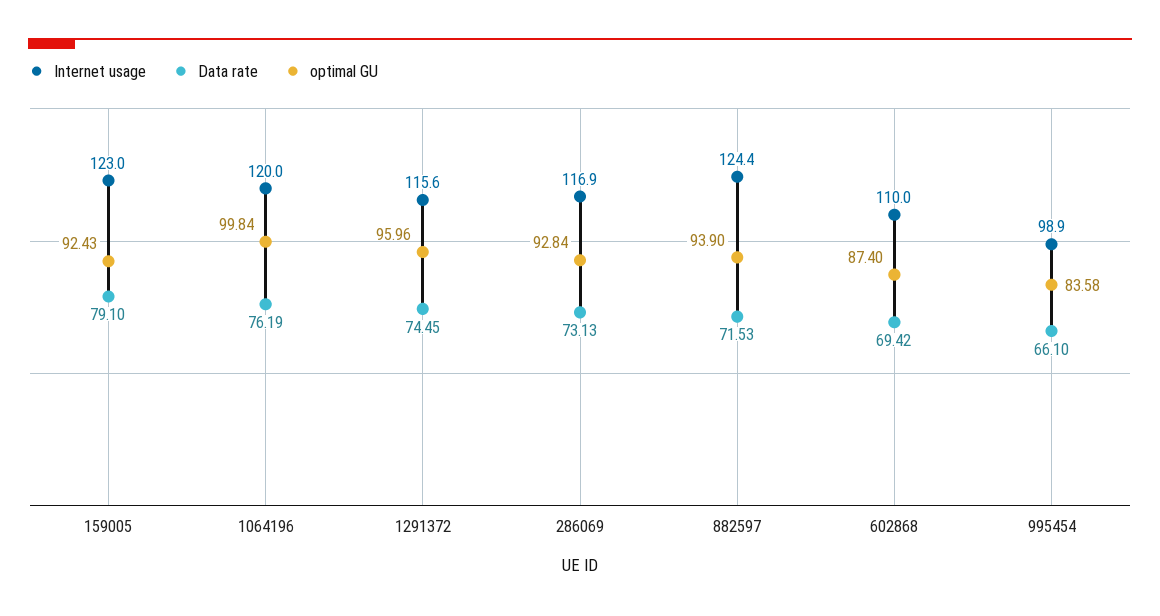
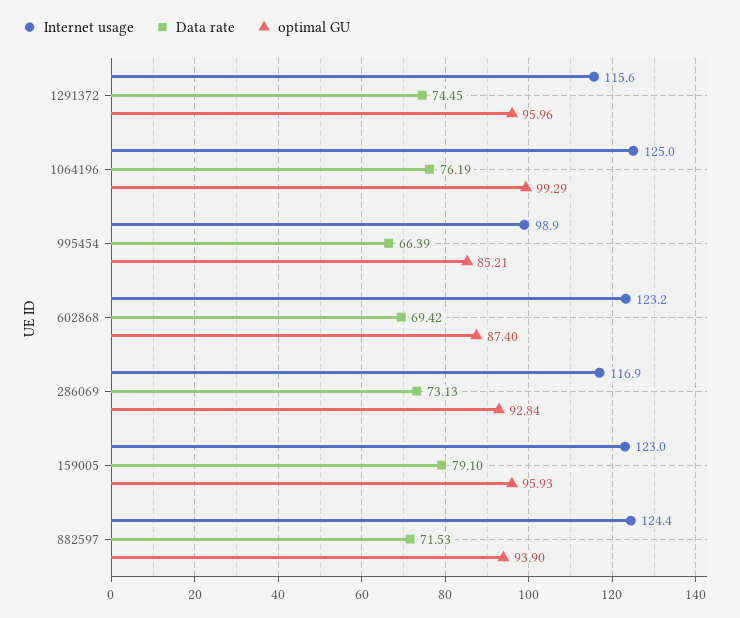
optimal GU, 159005: 92.43 -> 95.93
Internet usage, 1064196: 120 -> 125
optimal GU, 1064196: 99.84 -> 99.29
Internet usage, 602868: 110 -> 123.2
Data rate, 995454: 66.1 -> 66.39
optimal GU, 995454: 83.58 -> 85.21

